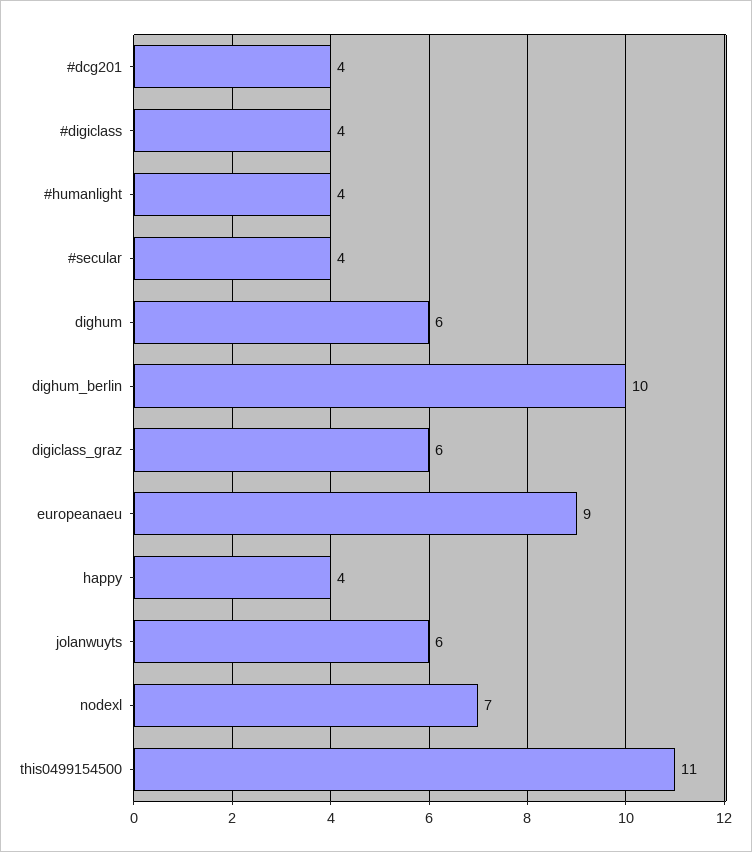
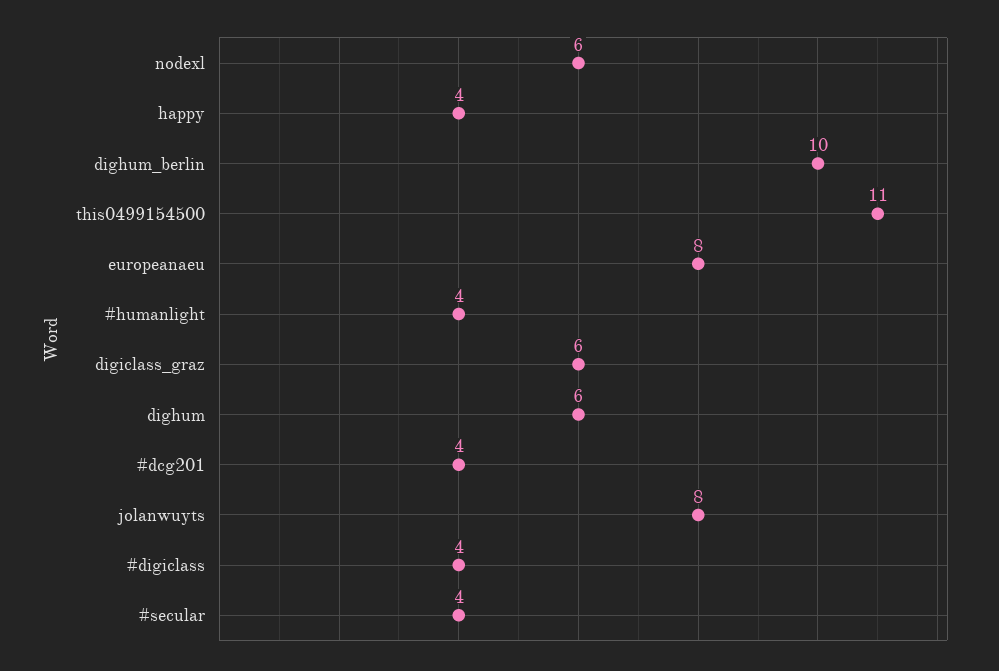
europeanaeu: 9 -> 8
jolanwuyts: 6 -> 8
nodexl: 7 -> 6

